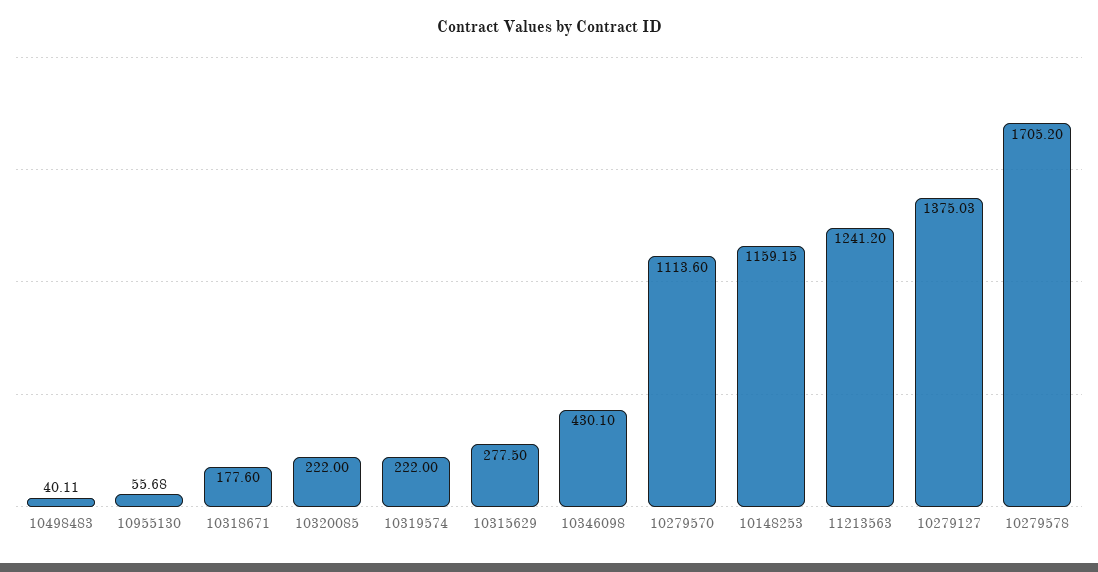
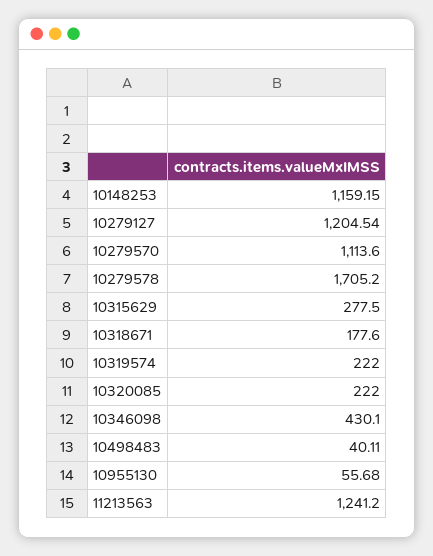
10279127: 1375.03 -> 1204.54

